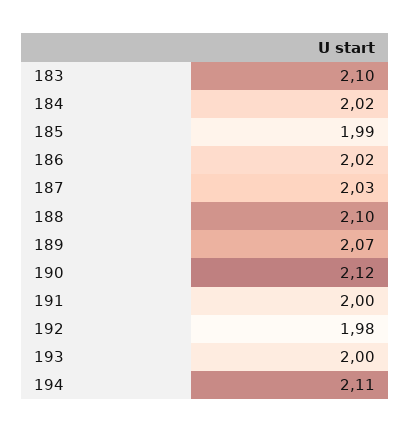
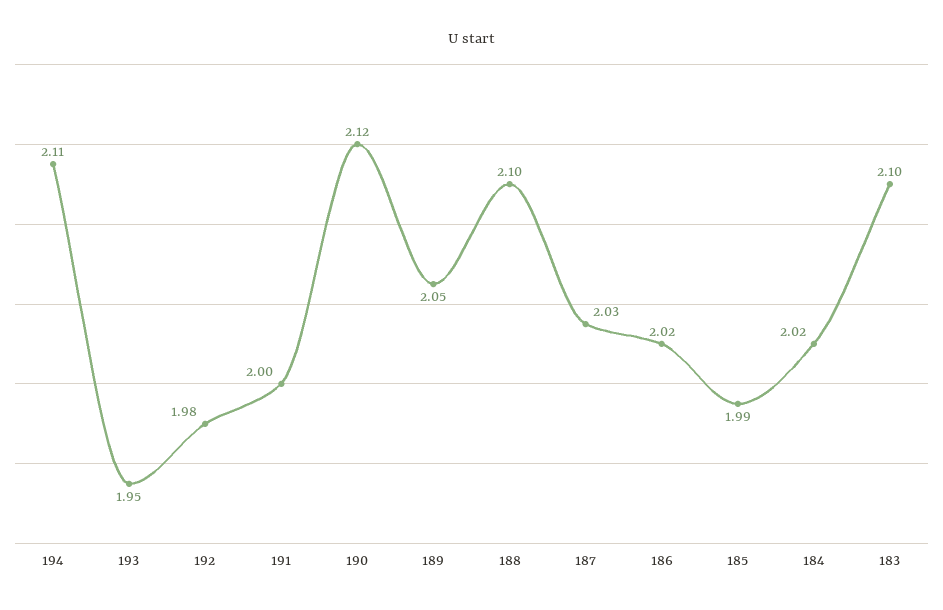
189: 2.07 -> 2.05
193: 2 -> 1.95

